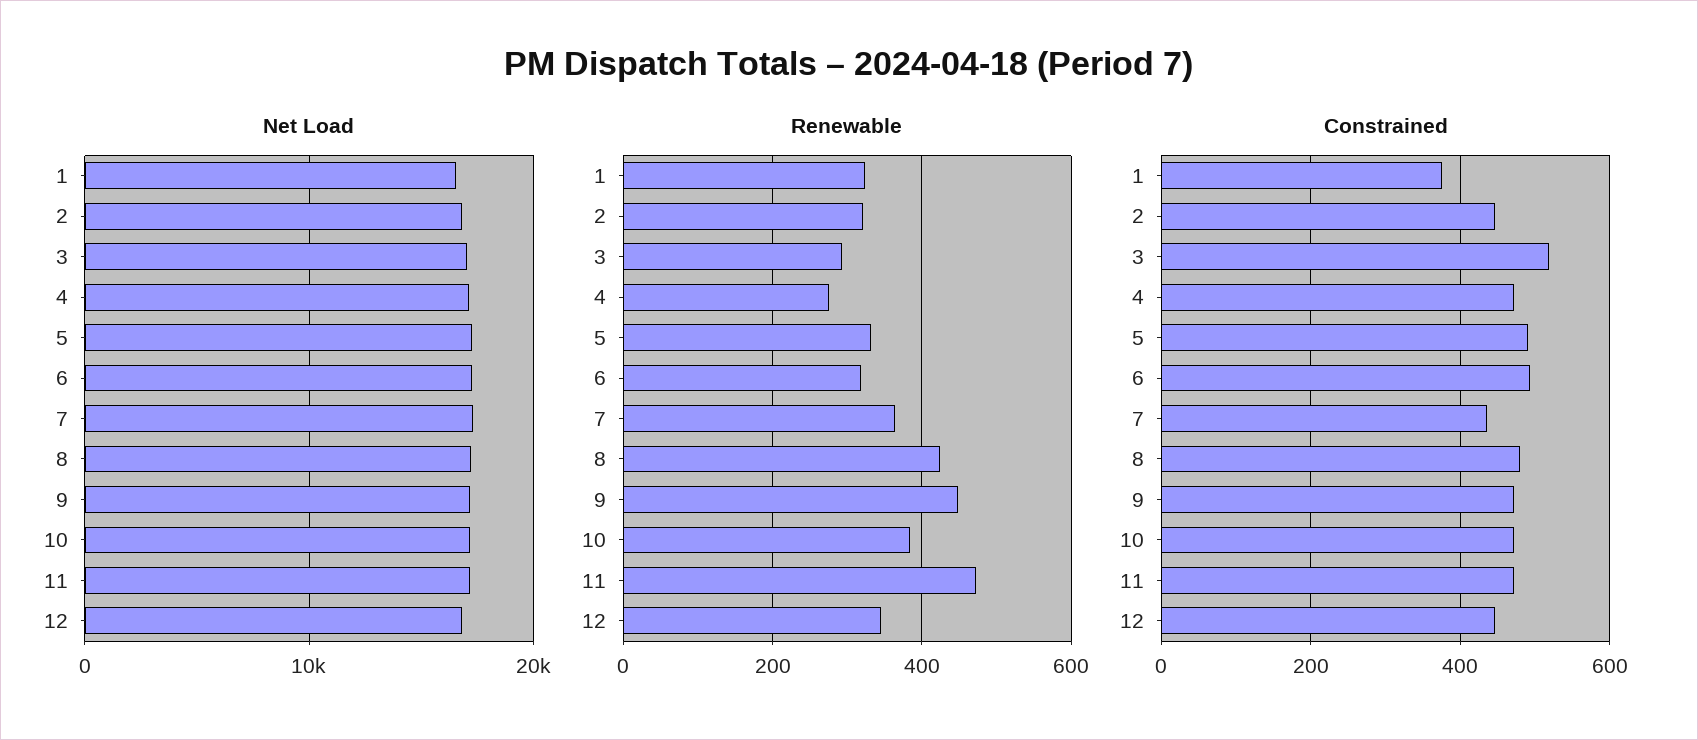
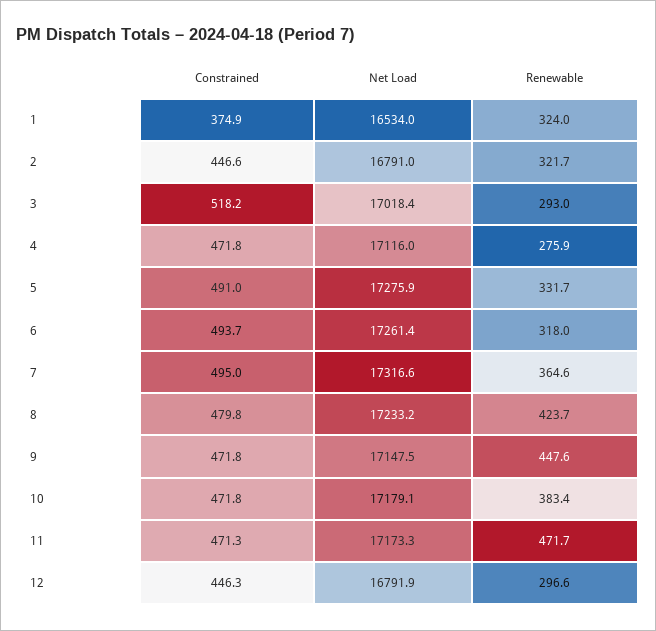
Renewable, 12: 340 -> 296.6
Constrained, 7: 440 -> 495

